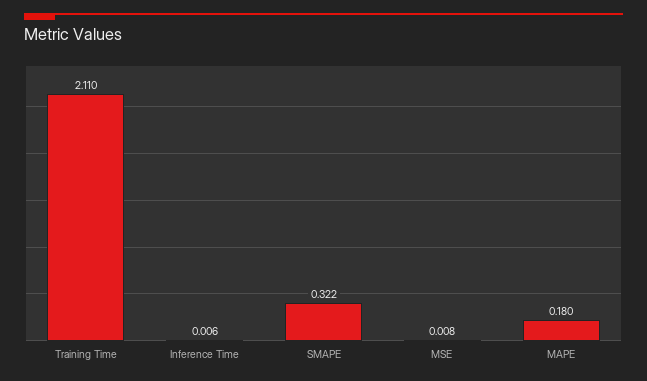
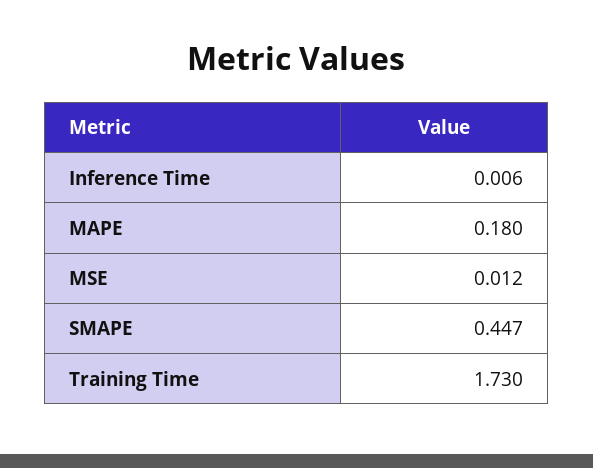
Training Time: 2.11 -> 1.73
SMAPE: 0.322 -> 0.447
MSE: 0.008 -> 0.012

